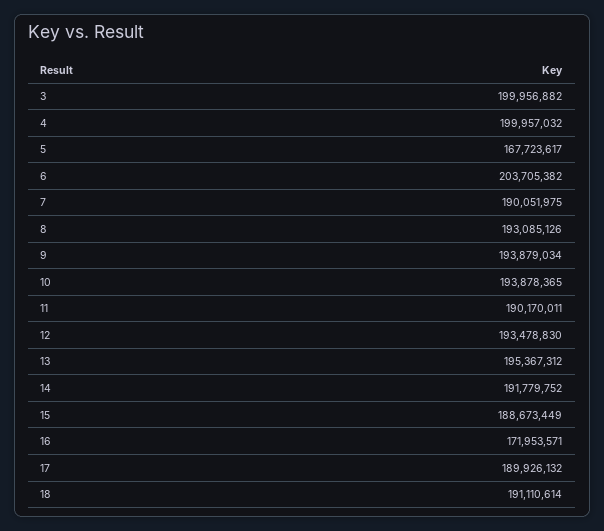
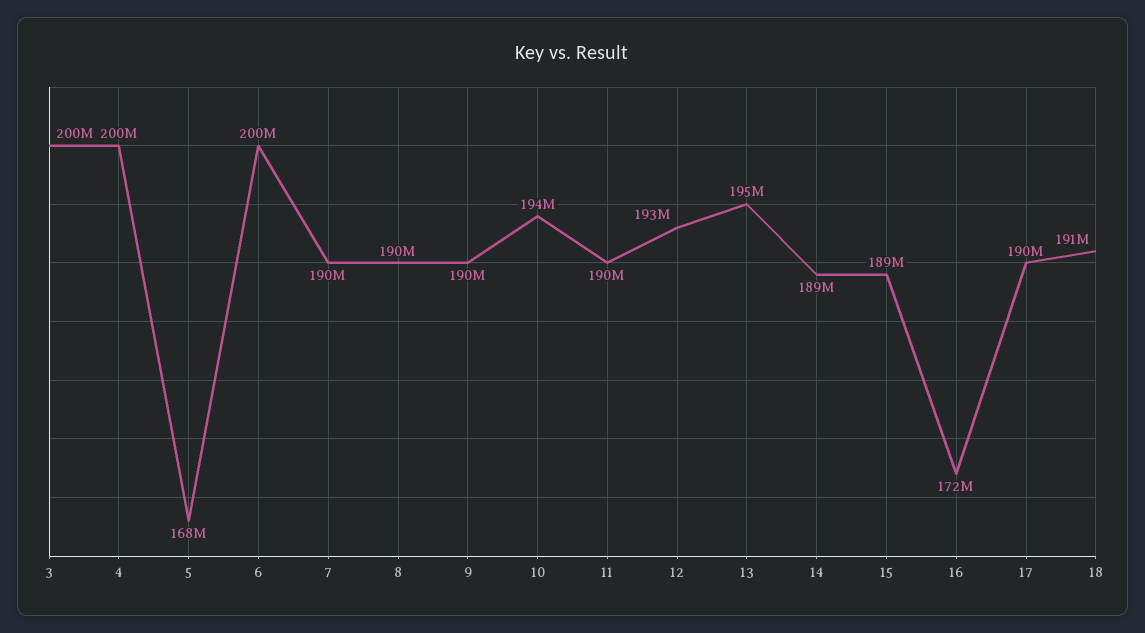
6: 203705382 -> 200000000
8: 193085126 -> 190000000
9: 193879034 -> 190000000
14: 191779752 -> 189000000

